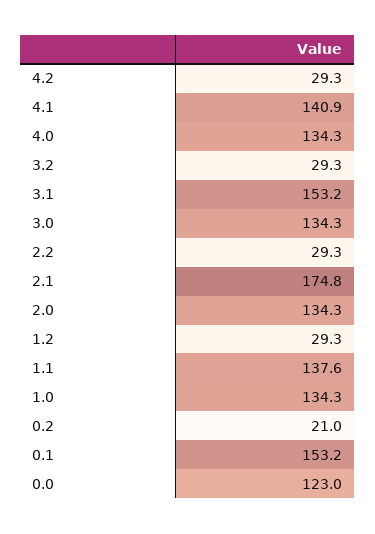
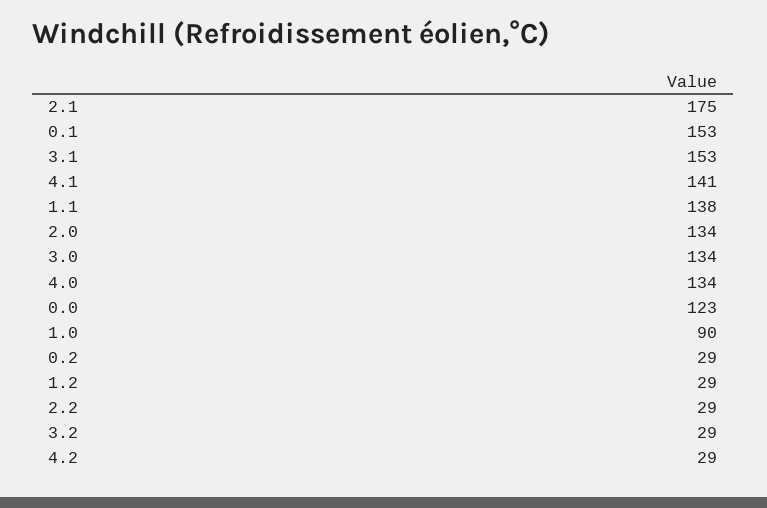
1.0: 134.3 -> 90
0.2: 21 -> 29

